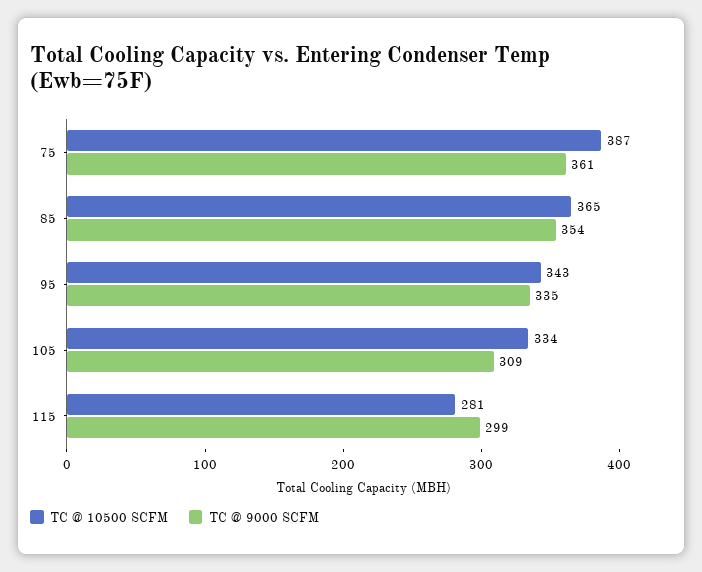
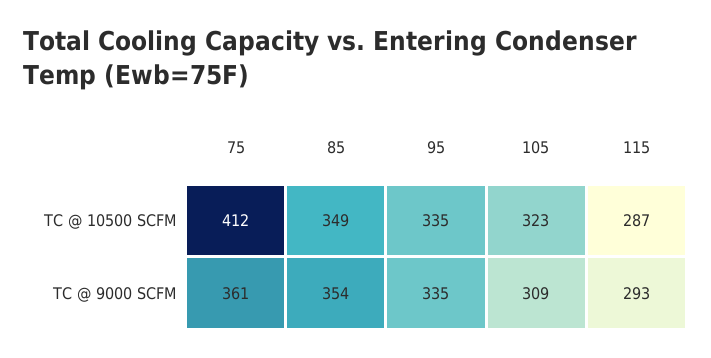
TC @ 10500 SCFM, 75: 387 -> 412
TC @ 10500 SCFM, 85: 365 -> 349
TC @ 10500 SCFM, 95: 343 -> 335
TC @ 10500 SCFM, 105: 334 -> 323
TC @ 10500 SCFM, 115: 281 -> 287
TC @ 9000 SCFM, 115: 299 -> 293

